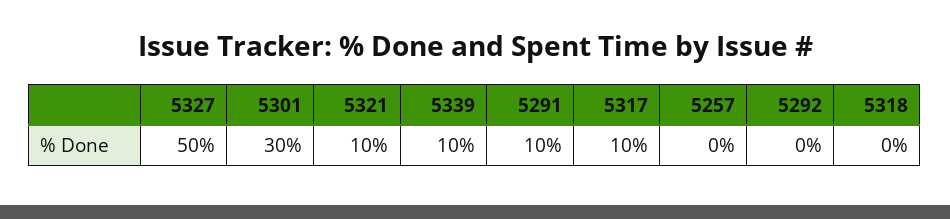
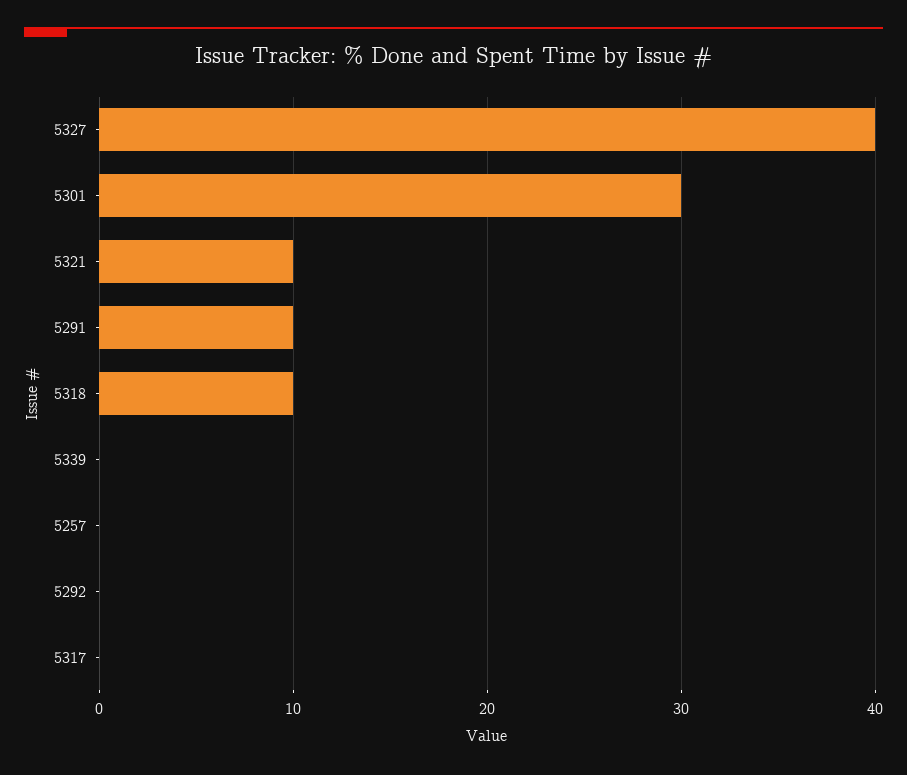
5327: 50 -> 40
5339: 10 -> 0
5317: 10 -> 0
5318: 0 -> 10

